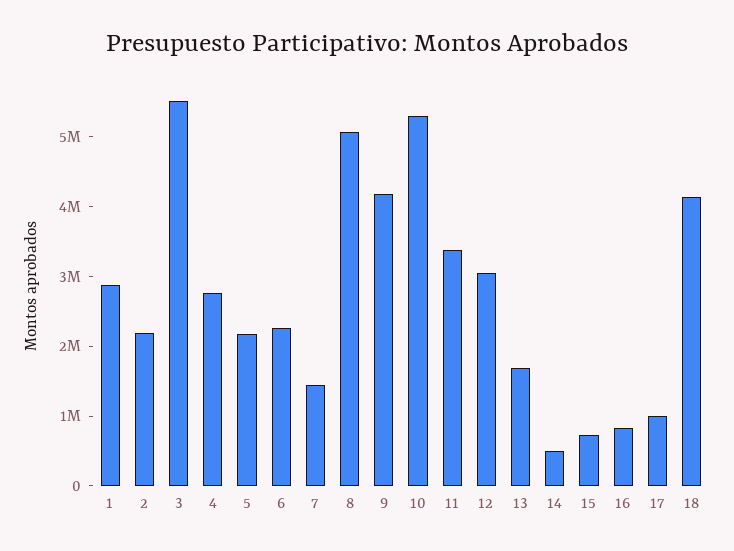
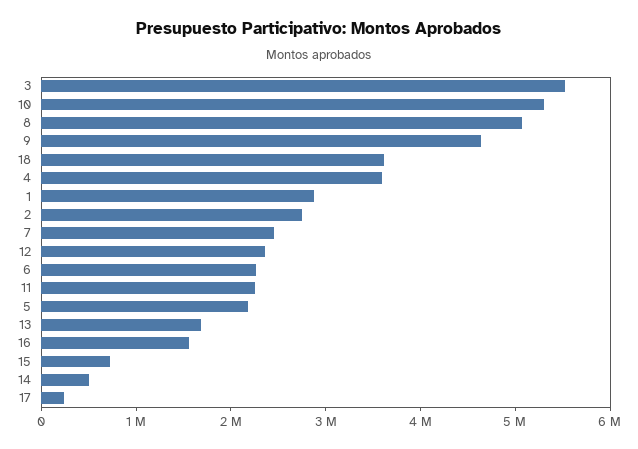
2: 2200000 -> 2800000
4: 2800000 -> 3600000
7: 1400000 -> 2400000
9: 4200000 -> 4600000
11: 3400000 -> 2200000
12: 3000000 -> 2400000
16: 800000 -> 1600000
17: 1000000 -> 200000
18: 4200000 -> 3600000

